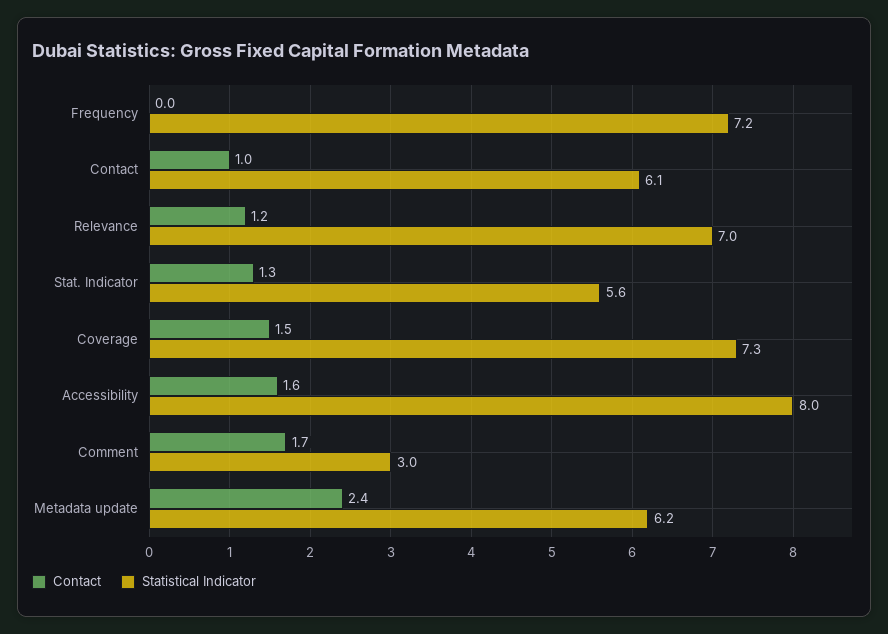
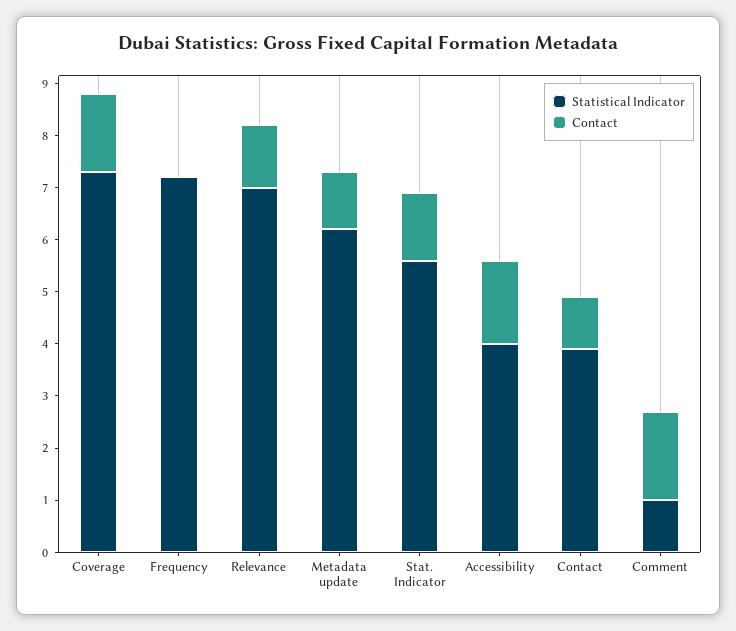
Statistical Indicator, Contact: 6.1 -> 4
Statistical Indicator, Accessibility: 8 -> 4
Statistical Indicator, Comment: 3 -> 1
Contact, Metadata update: 2.4 -> 1

